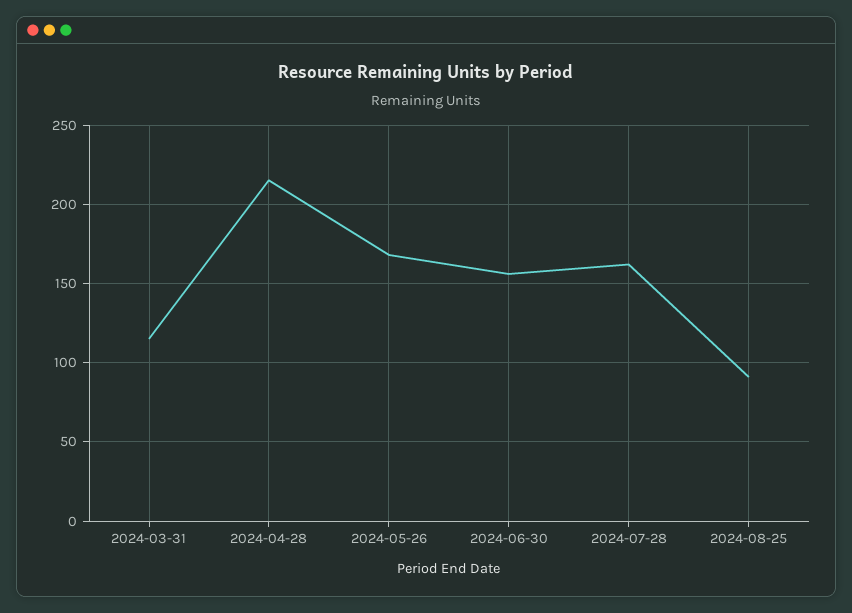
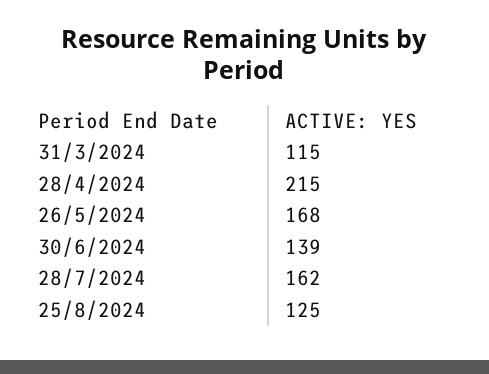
2024-06-30: 155 -> 139
2024-08-25: 90 -> 125

